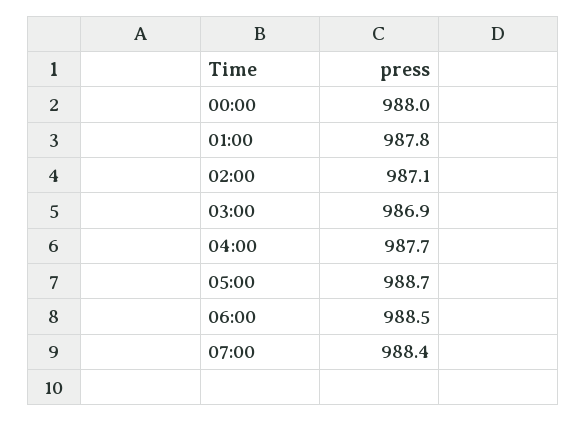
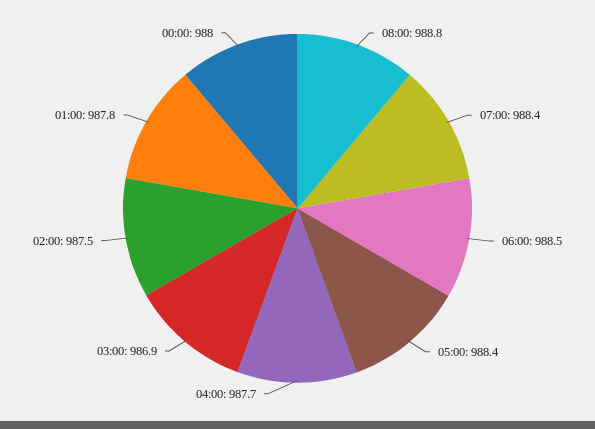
02:00: 987.1 -> 987.5
05:00: 988.7 -> 988.4
08:00: none -> 988.8

